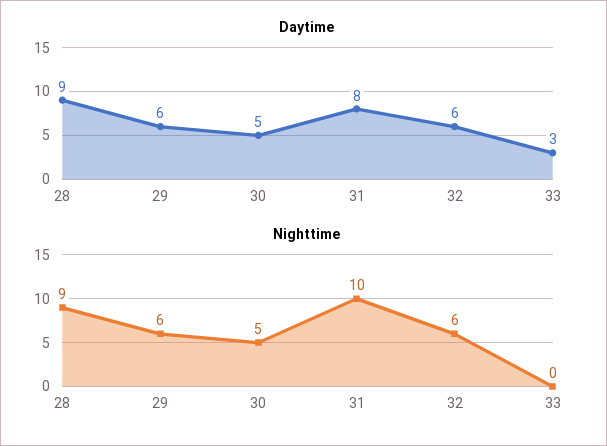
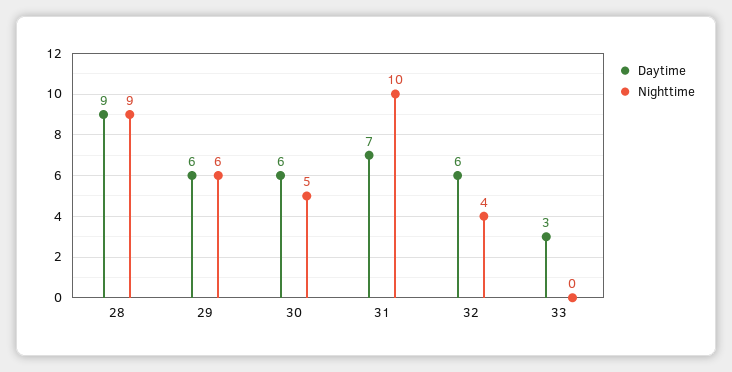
Daytime, 30: 5 -> 6
Daytime, 31: 8 -> 7
Nighttime, 32: 6 -> 4

